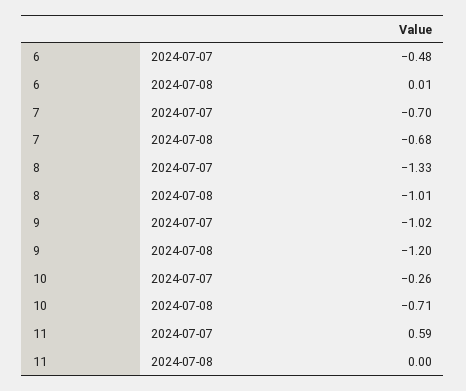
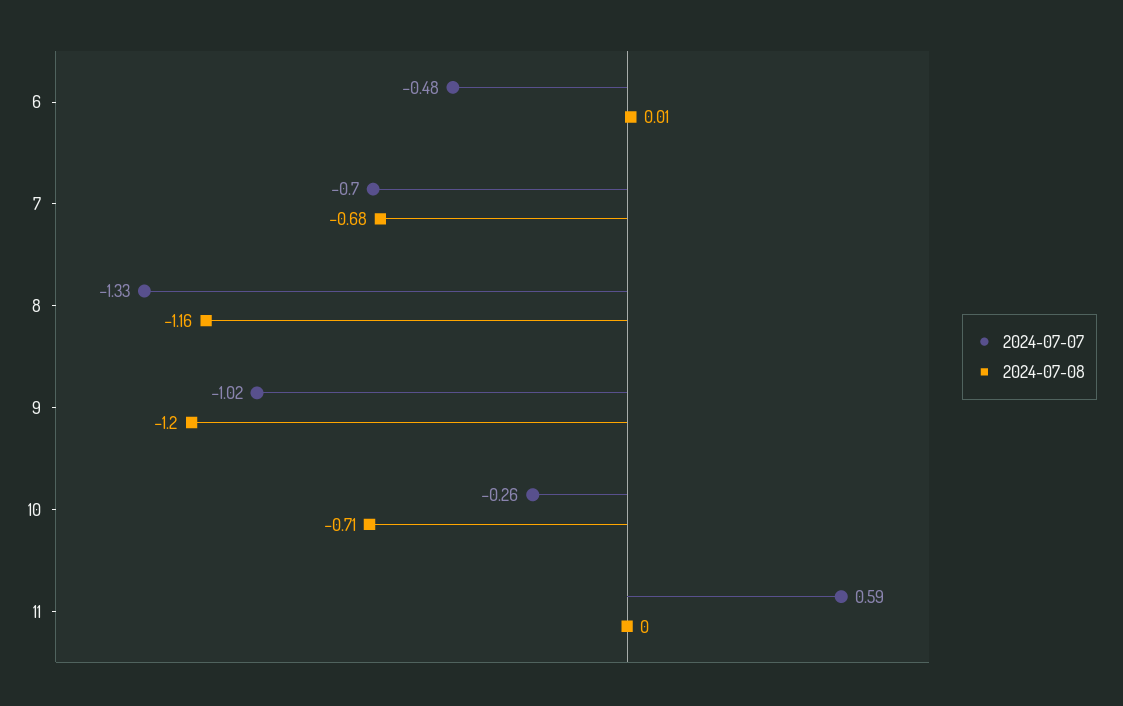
2024-07-08, 8: -1.01 -> -1.16

